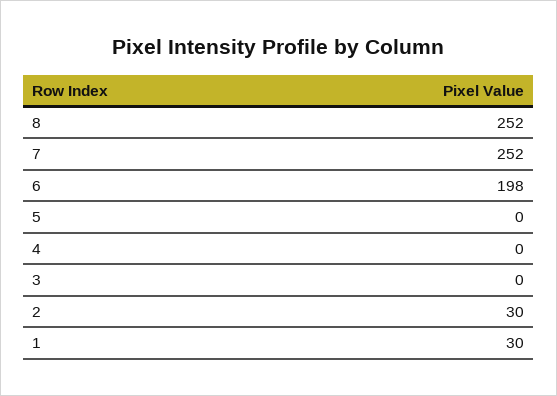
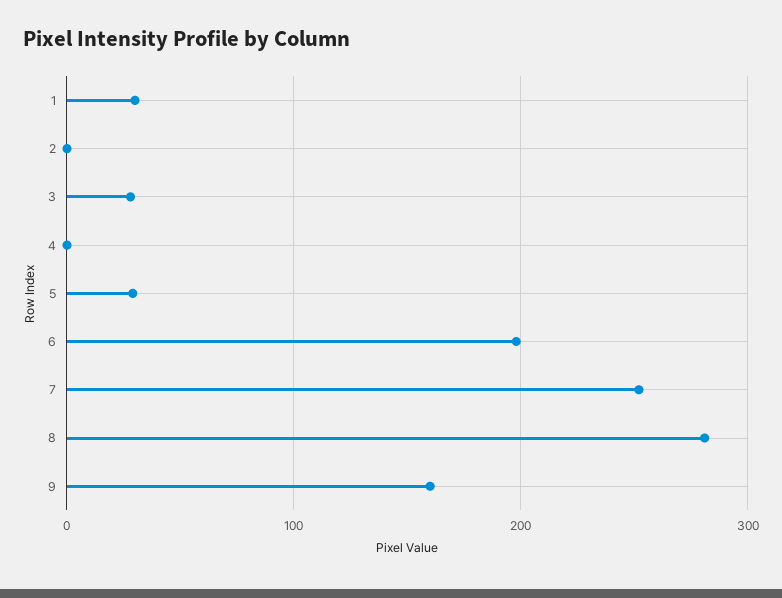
8: 252 -> 280
5: 0 -> 30
3: 0 -> 30
2: 30 -> 0
9: none -> 160

